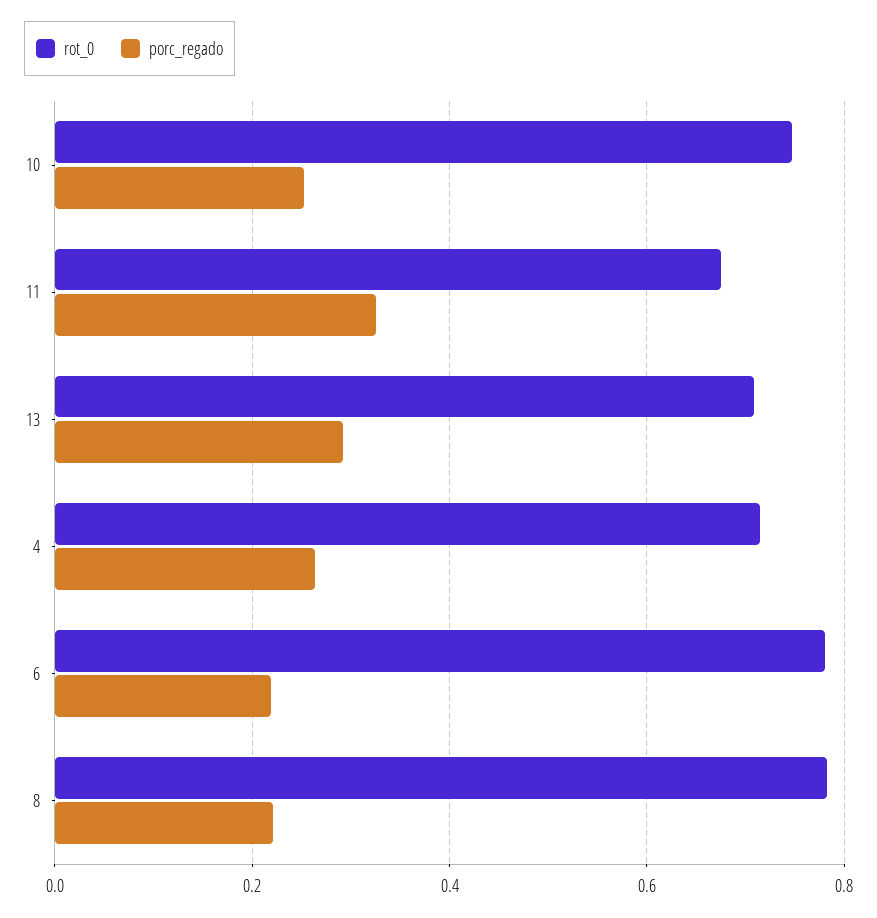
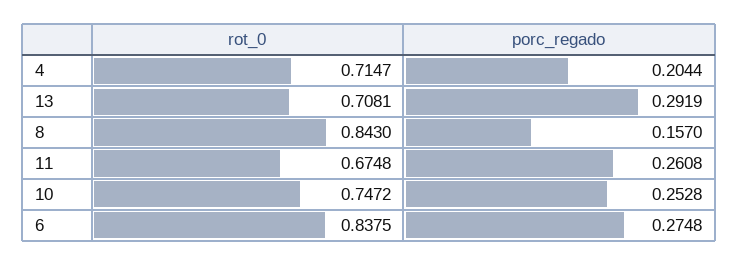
porc_regado, 11: 0.32 -> 0.2608
porc_regado, 4: 0.26 -> 0.2044
rot_0, 6: 0.78 -> 0.8375
porc_regado, 6: 0.22 -> 0.2748
rot_0, 8: 0.78 -> 0.843
porc_regado, 8: 0.22 -> 0.157

